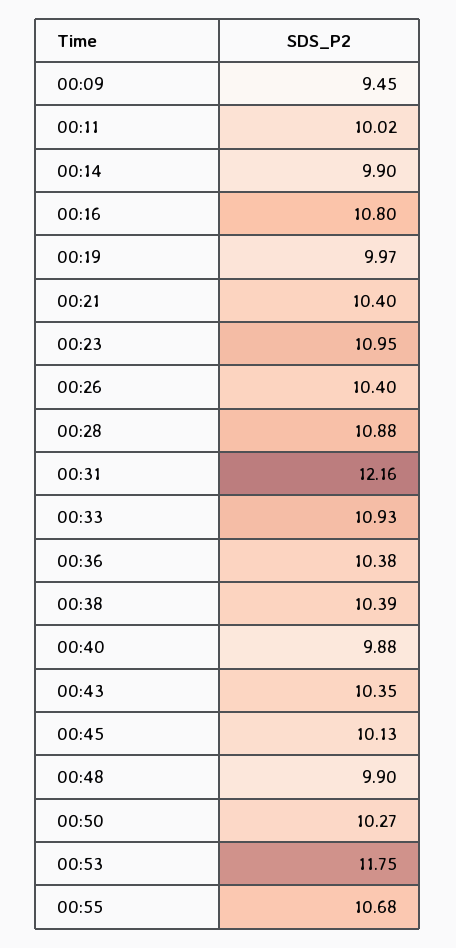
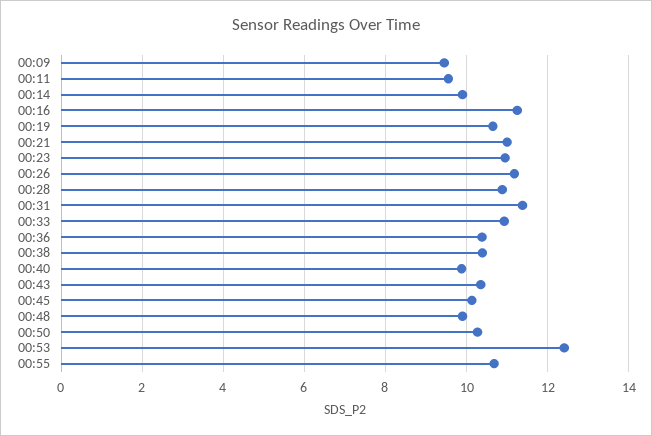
00:11: 10.02 -> 9.6
00:16: 10.8 -> 11.2
00:19: 9.97 -> 10.6
00:21: 10.4 -> 11
00:26: 10.4 -> 11.2
00:31: 12.16 -> 11.4
00:53: 11.75 -> 12.4

